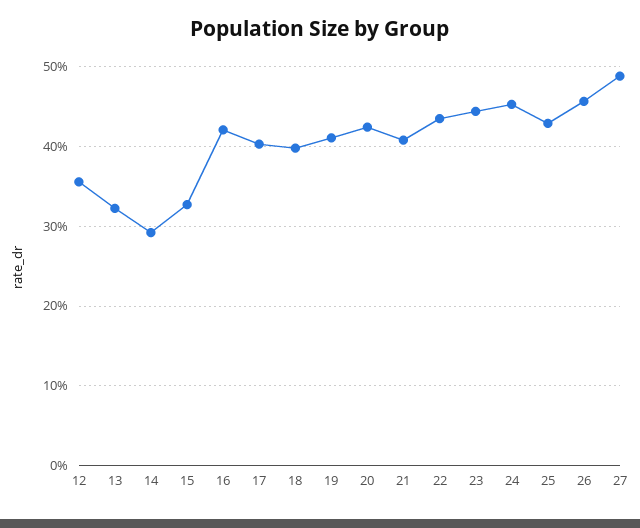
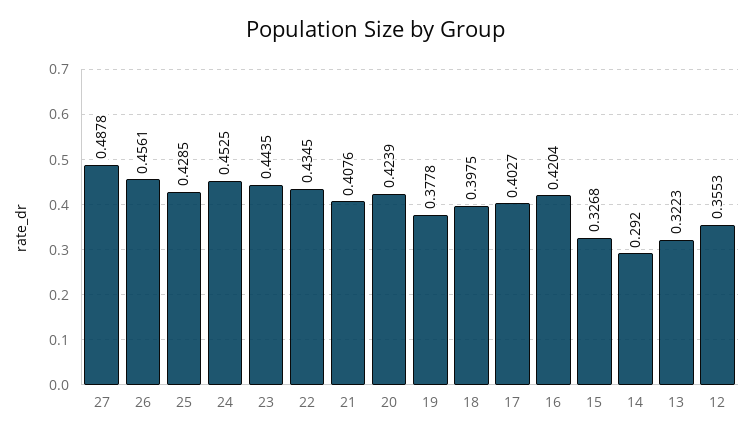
19: 0.41 -> 0.3778

